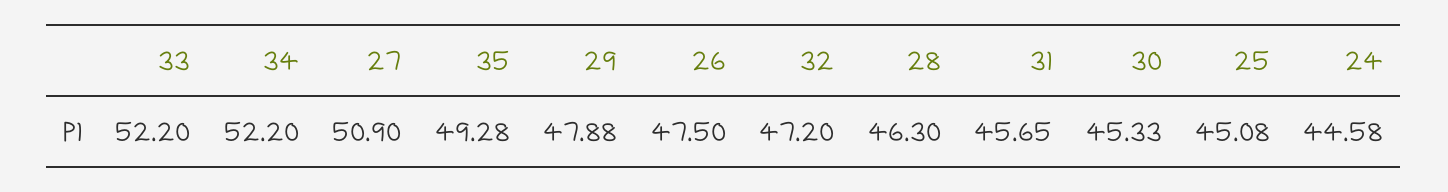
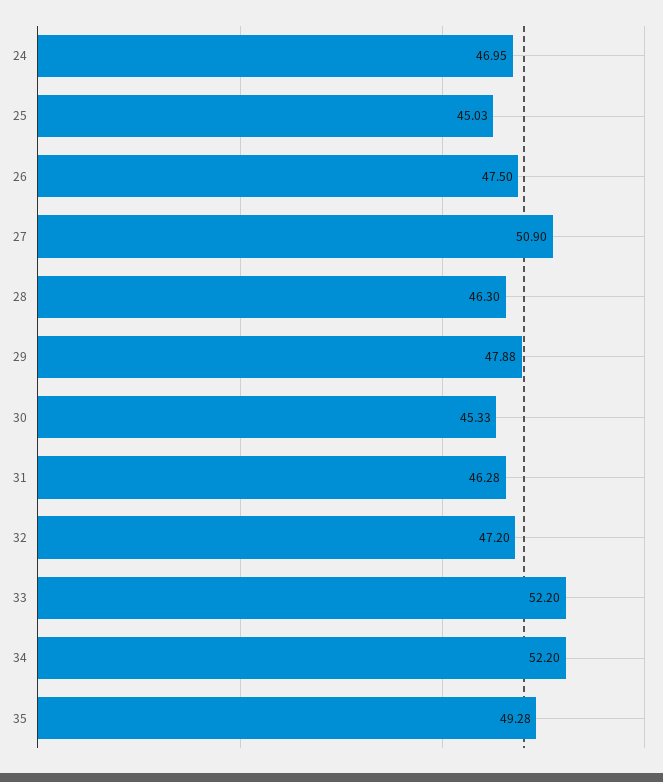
31: 45.65 -> 46.28
25: 45.08 -> 45.03
24: 44.58 -> 46.95

